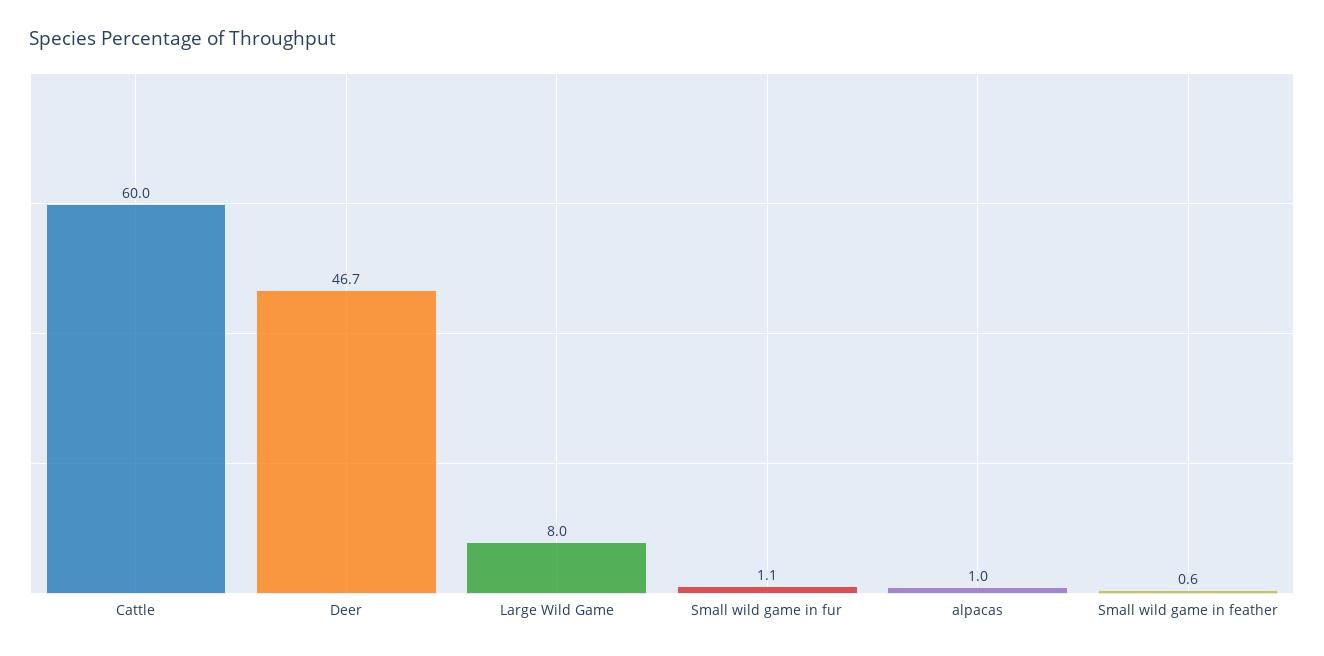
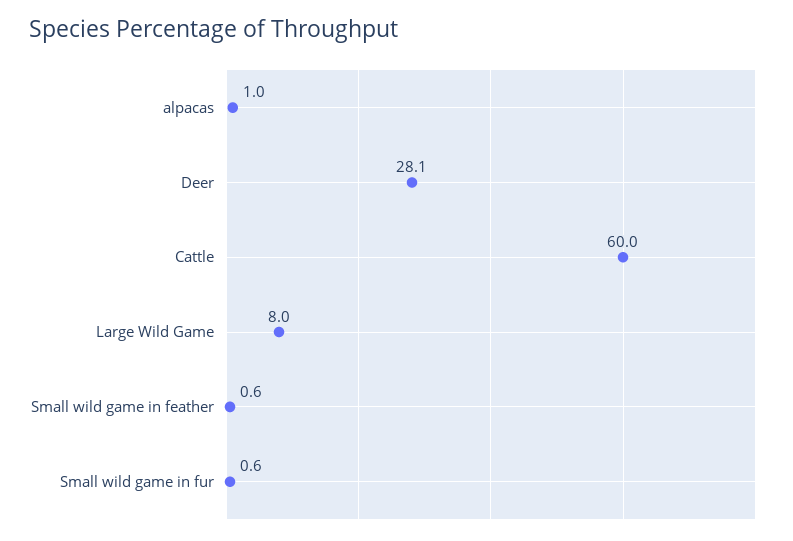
Deer: 46.7 -> 28.1
Small wild game in fur: 1.1 -> 0.6

